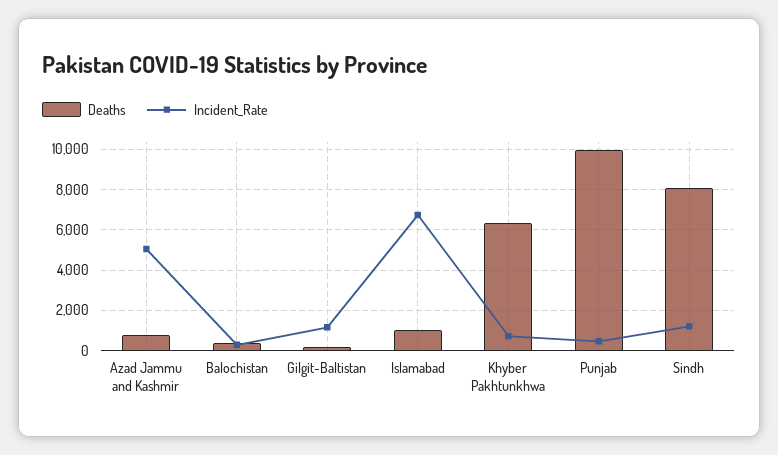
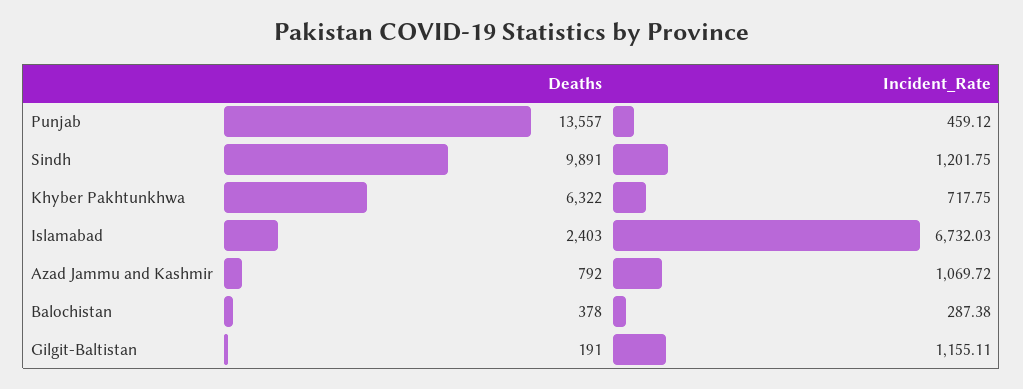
Incident_Rate, Azad Jammu and Kashmir: 5000 -> 1069.72
Deaths, Islamabad: 1000 -> 2403
Deaths, Punjab: 10000 -> 13557
Deaths, Sindh: 8000 -> 9891

